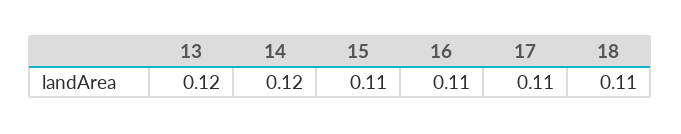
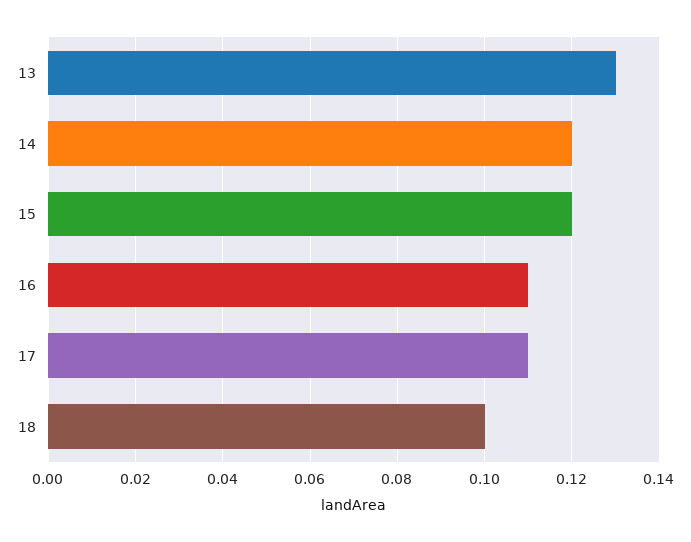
13: 0.12 -> 0.13
15: 0.11 -> 0.12
18: 0.11 -> 0.1

